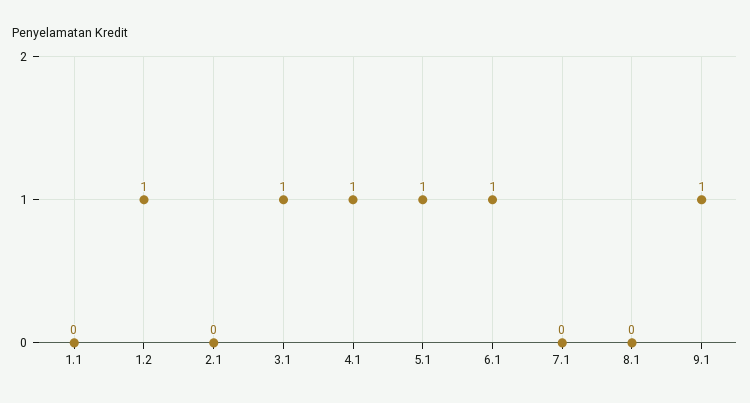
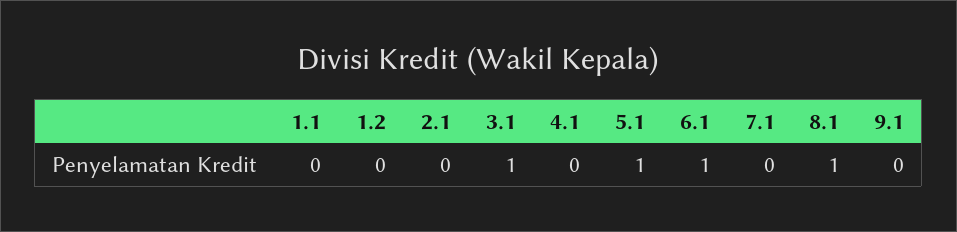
1.2: 1 -> 0
4.1: 1 -> 0
8.1: 0 -> 1
9.1: 1 -> 0

